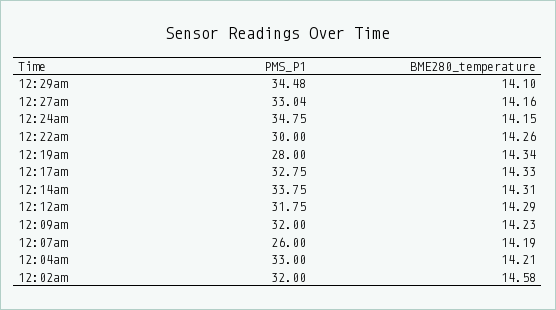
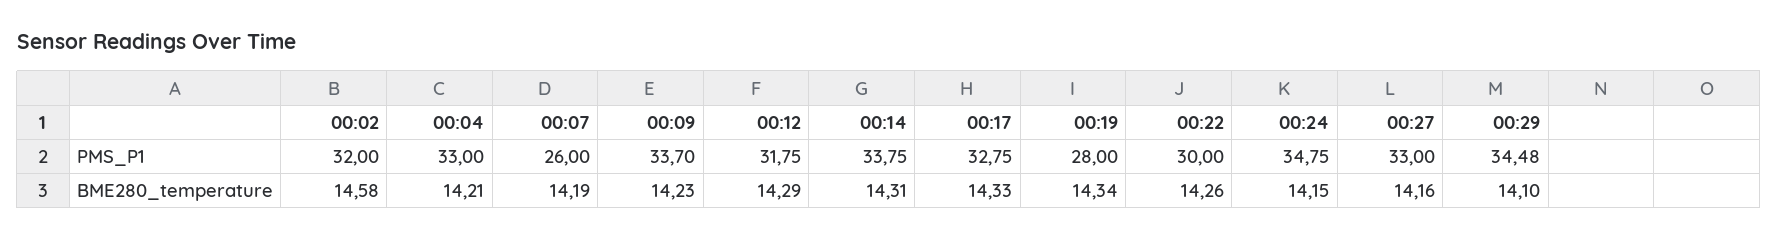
PMS_P1, 12:27am: 33.04 -> 33
PMS_P1, 12:09am: 32 -> 33.7

